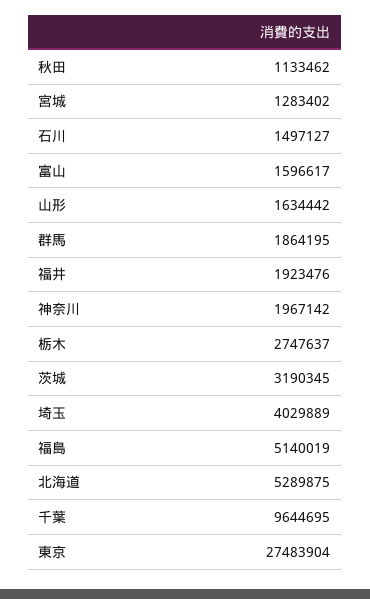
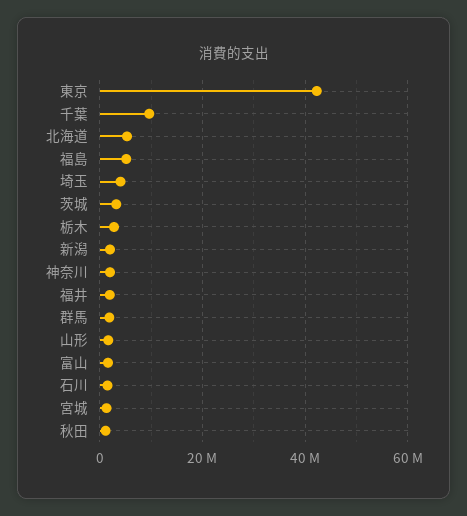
東京: 27483904 -> 42000000
新潟: none -> 2000000

